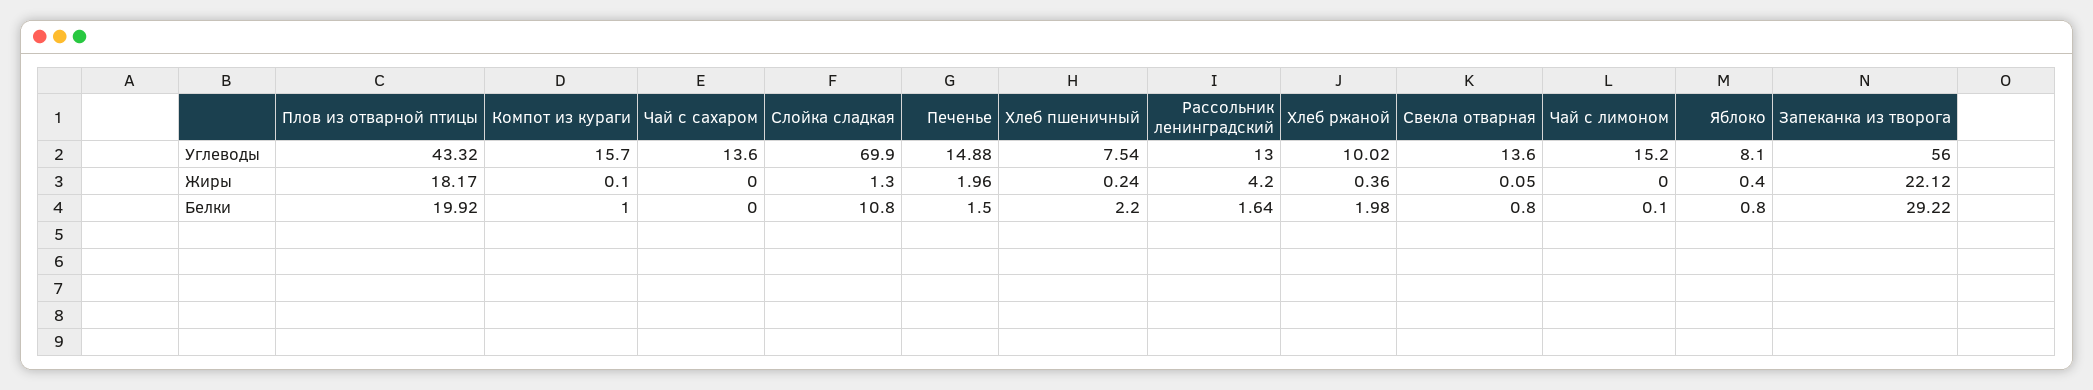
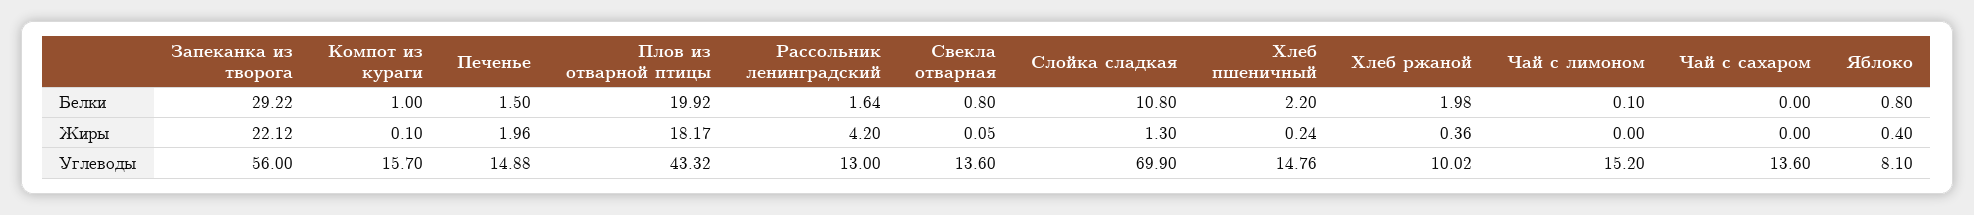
Хлеб пшеничный, Углеводы: 7.54 -> 14.76

